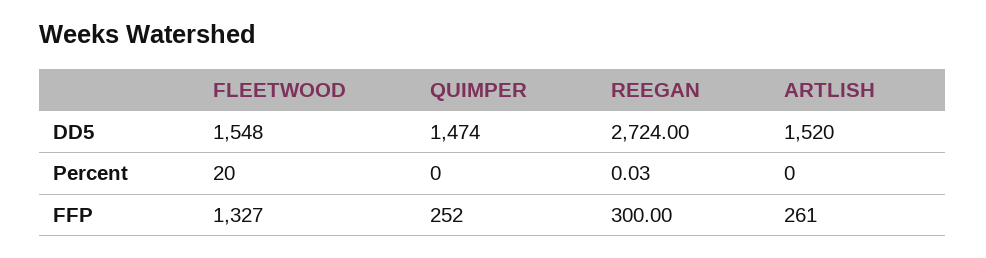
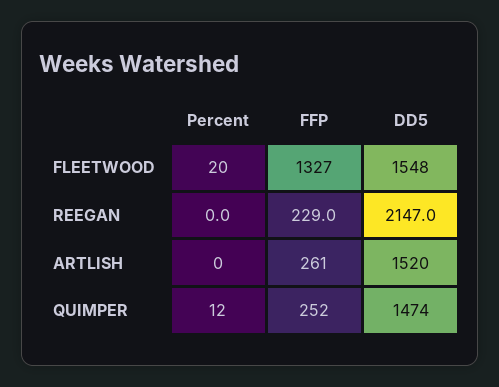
REEGAN, DD5: 2724 -> 2147
QUIMPER, Percent: 0 -> 12
REEGAN, FFP: 300 -> 229

